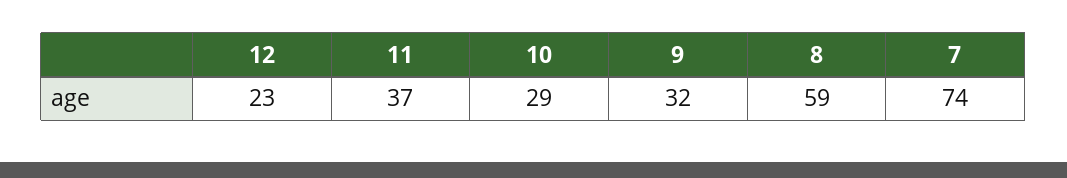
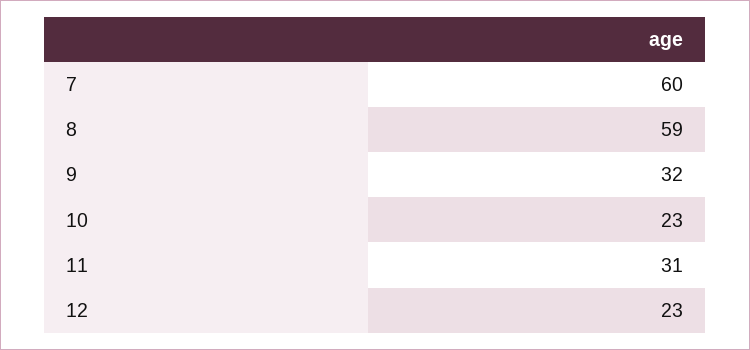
11: 37 -> 31
10: 29 -> 23
7: 74 -> 60

